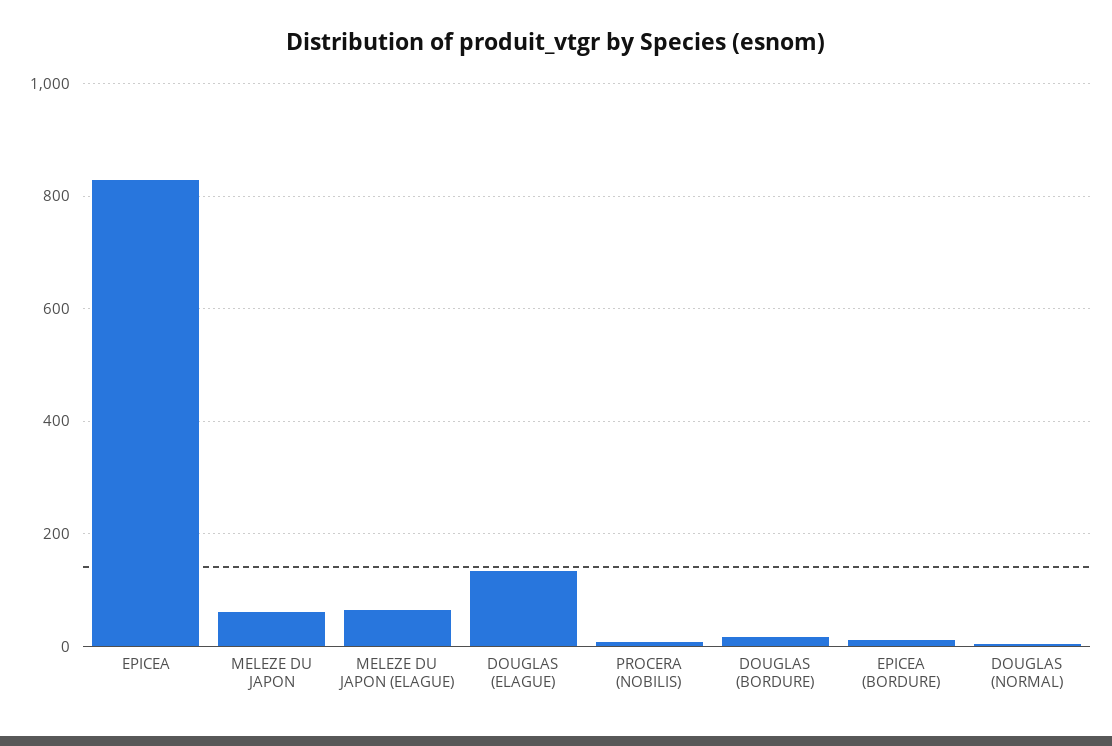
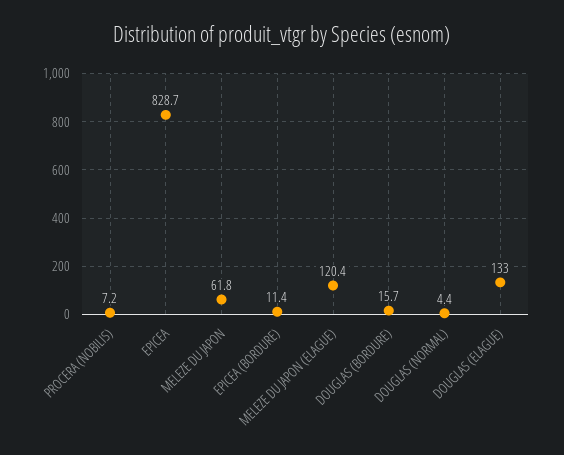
MELEZE DU JAPON (ELAGUE): 60 -> 120.4

